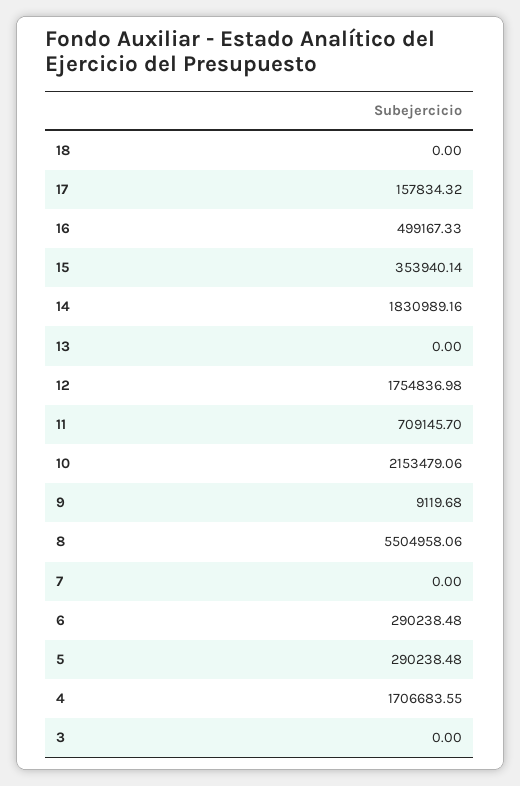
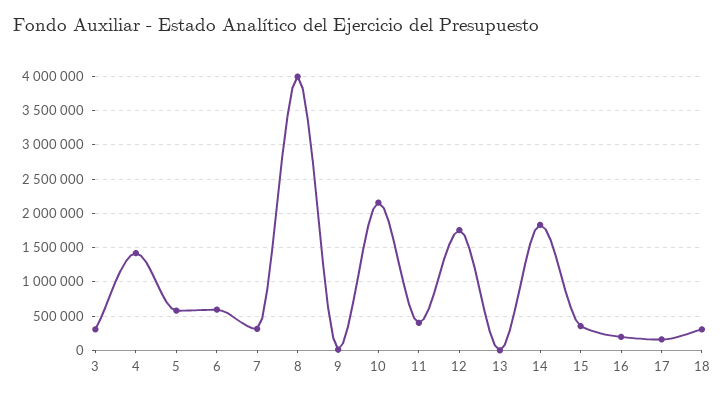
18: 0 -> 300000
16: 499167.33 -> 200000
11: 709145.7 -> 400000
8: 5504958.06 -> 4000000
7: 0 -> 300000
6: 290238.48 -> 600000
5: 290238.48 -> 600000
4: 1706683.55 -> 1400000
3: 0 -> 300000

